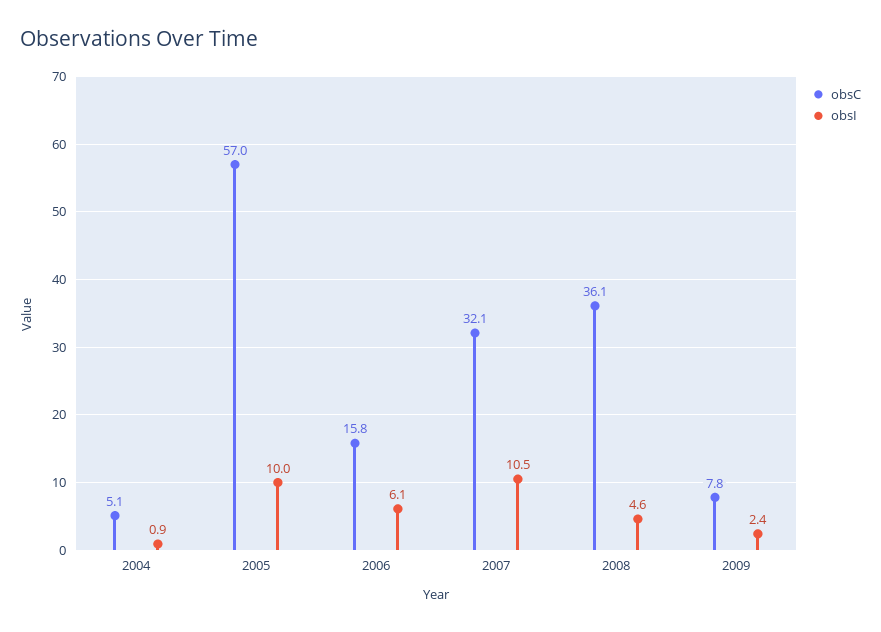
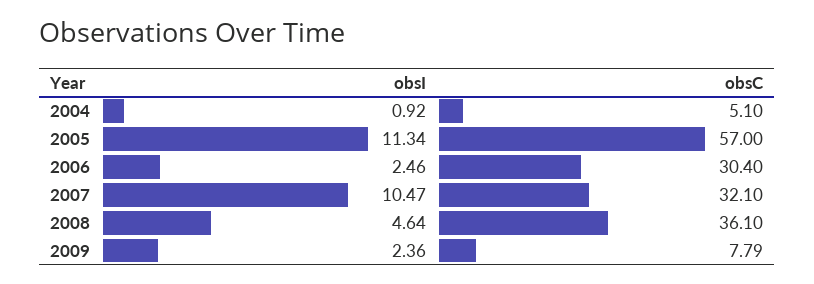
obsI, 2005: 10 -> 11.34
obsC, 2006: 15.8 -> 30.4
obsI, 2006: 6.1 -> 2.46

